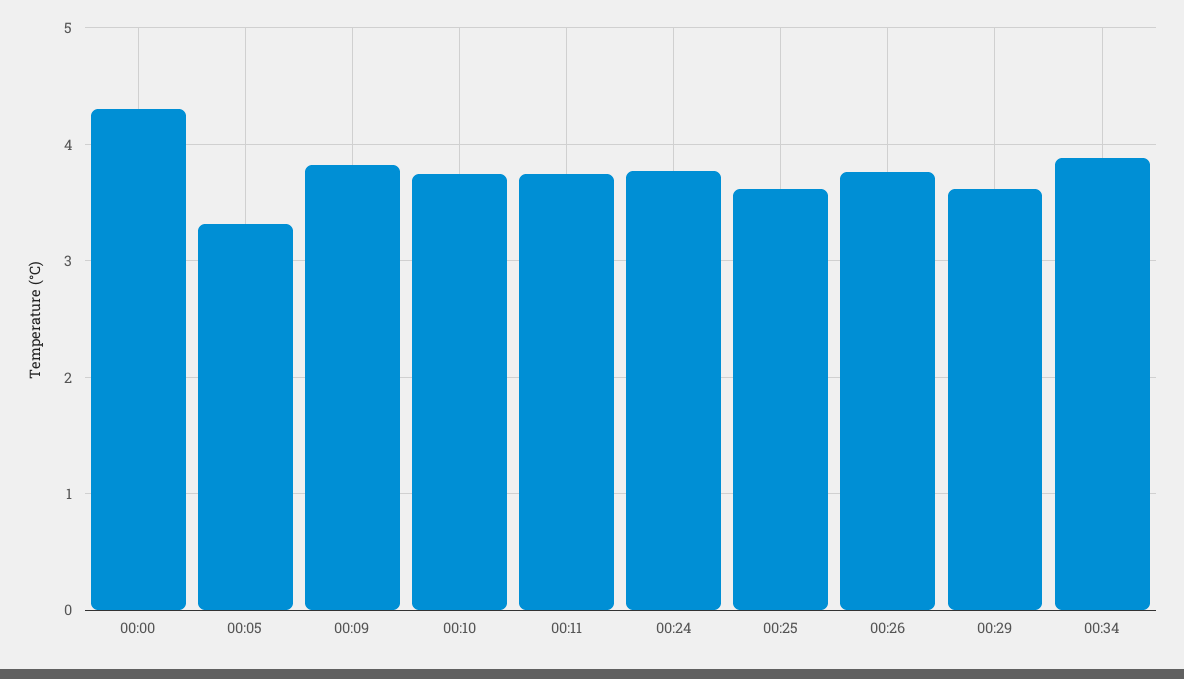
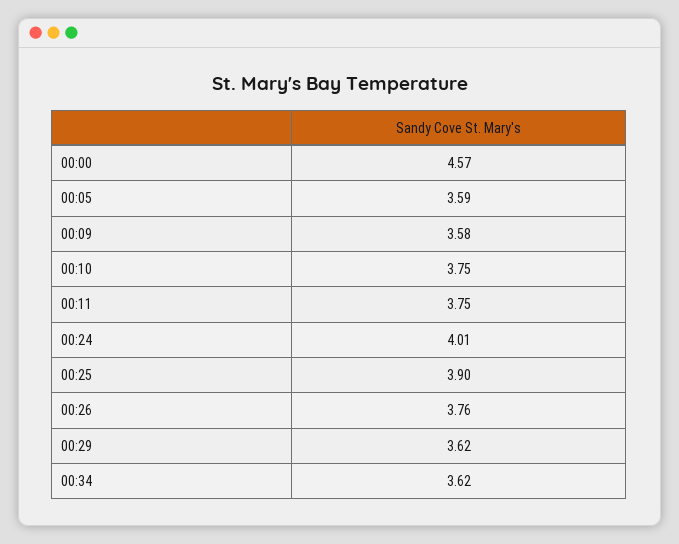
00:00: 4.3 -> 4.57
00:05: 3.3 -> 3.59
00:09: 3.8 -> 3.58
00:24: 3.8 -> 4.01
00:25: 3.6 -> 3.9
00:34: 3.9 -> 3.62

